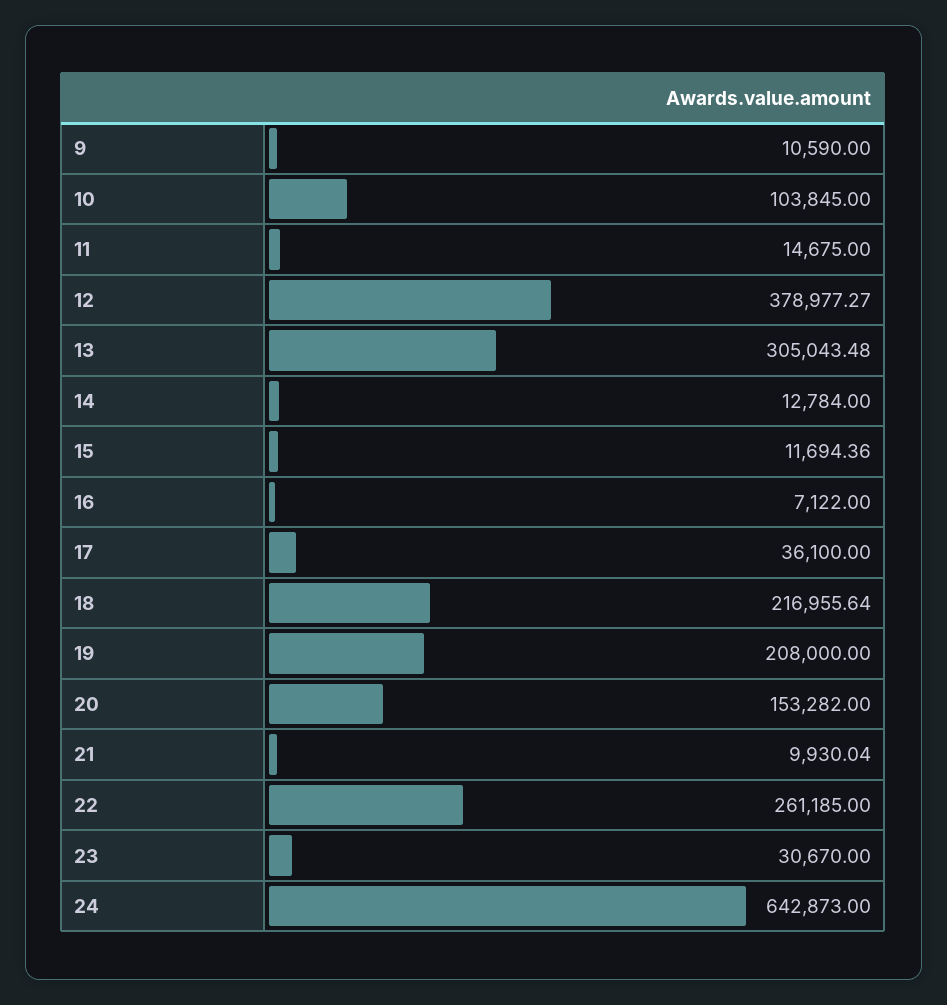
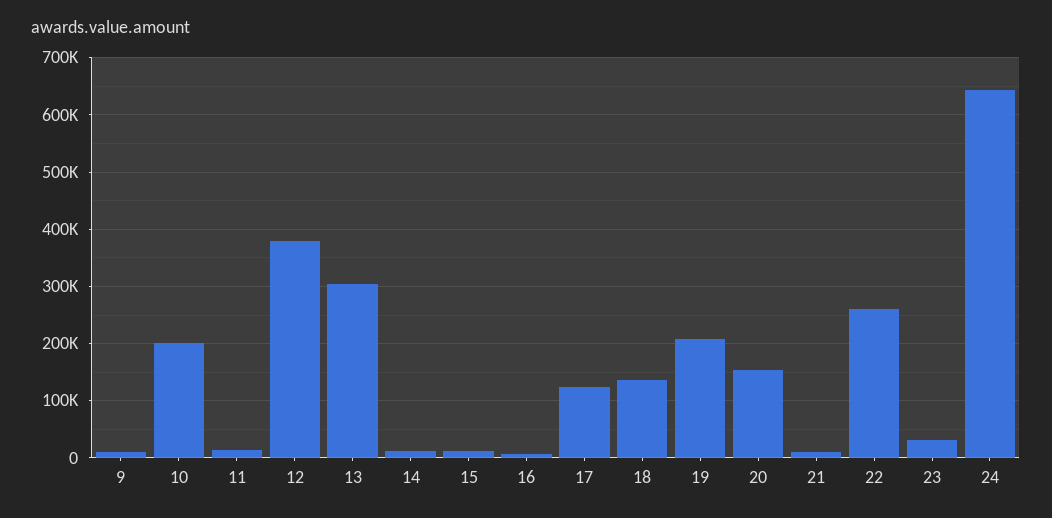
10: 103845 -> 200000
17: 36100 -> 120000
18: 216955.64 -> 140000

